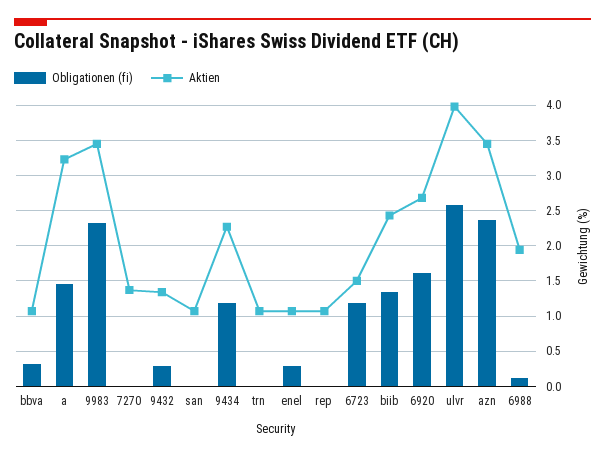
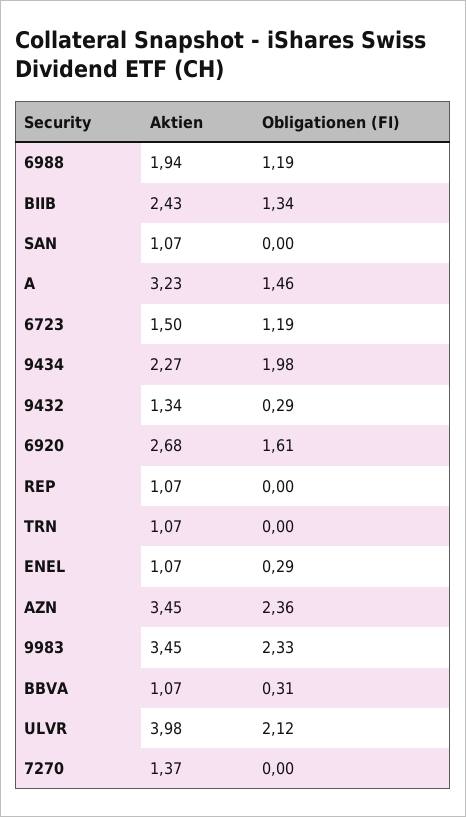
Obligationen (fi), 9434: 1.2 -> 1.98
Obligationen (fi), ulvr: 2.6 -> 2.12
Obligationen (fi), 6988: 0.1 -> 1.19

